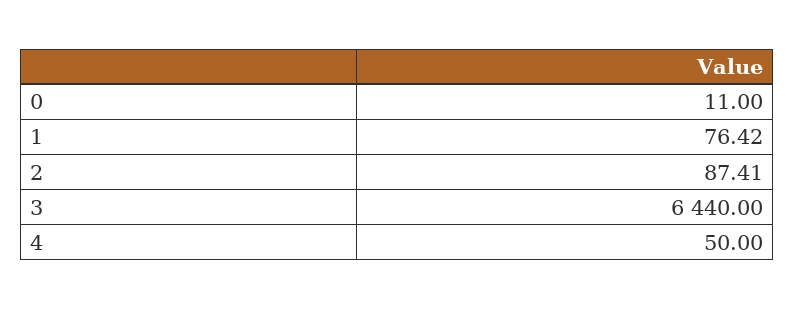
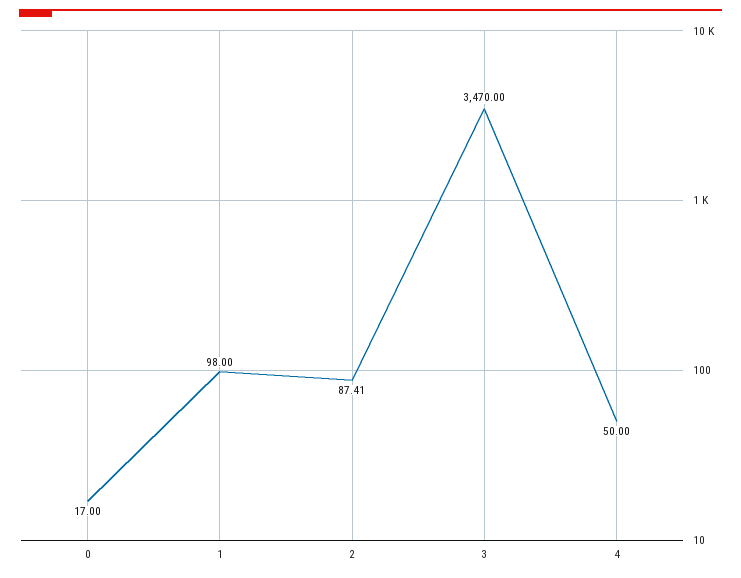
0: 11 -> 17
1: 76.42 -> 98
3: 6440 -> 3470

